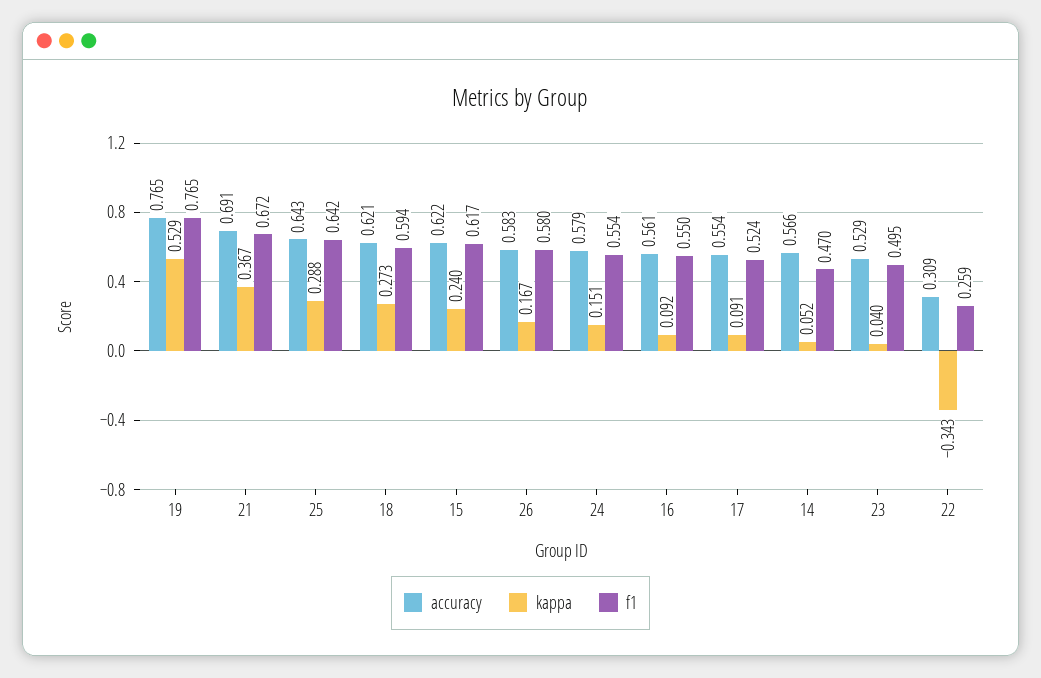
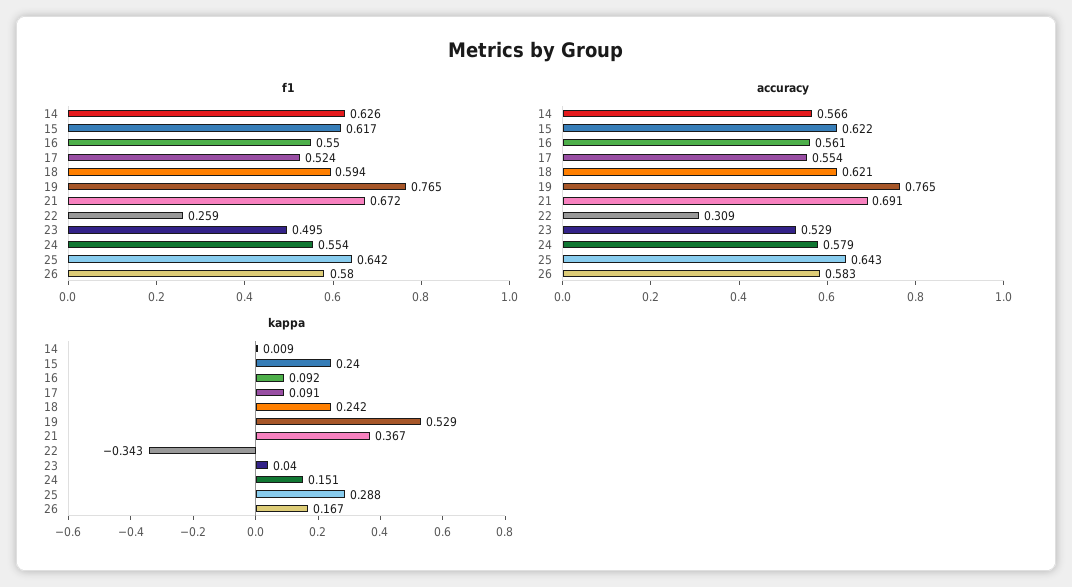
kappa, 18: 0.273 -> 0.242
kappa, 14: 0.052 -> 0.009
f1, 14: 0.47 -> 0.626

